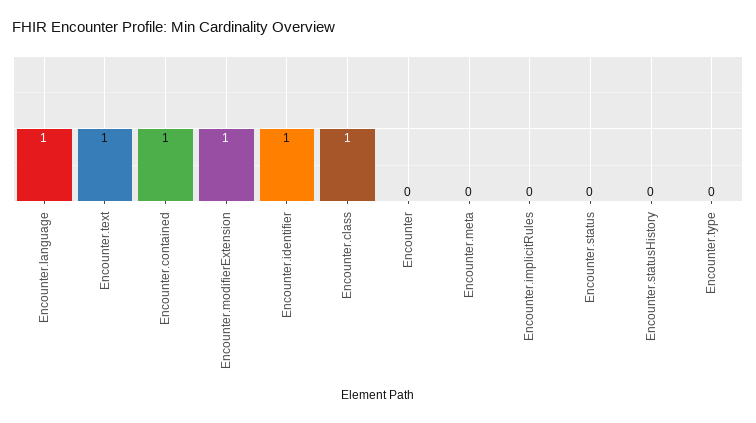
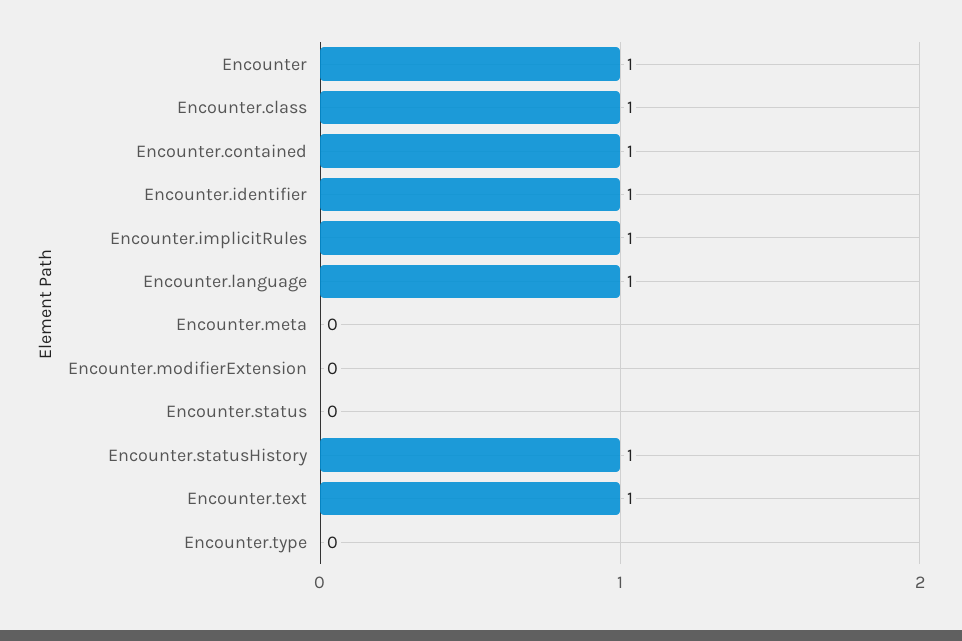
Encounter.modifierExtension: 1 -> 0
Encounter: 0 -> 1
Encounter.implicitRules: 0 -> 1
Encounter.statusHistory: 0 -> 1

